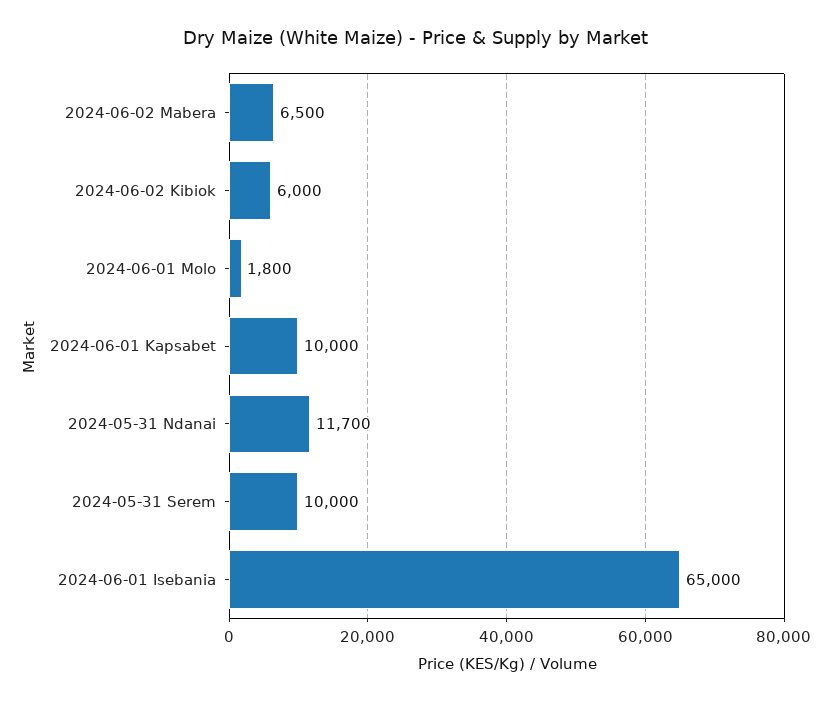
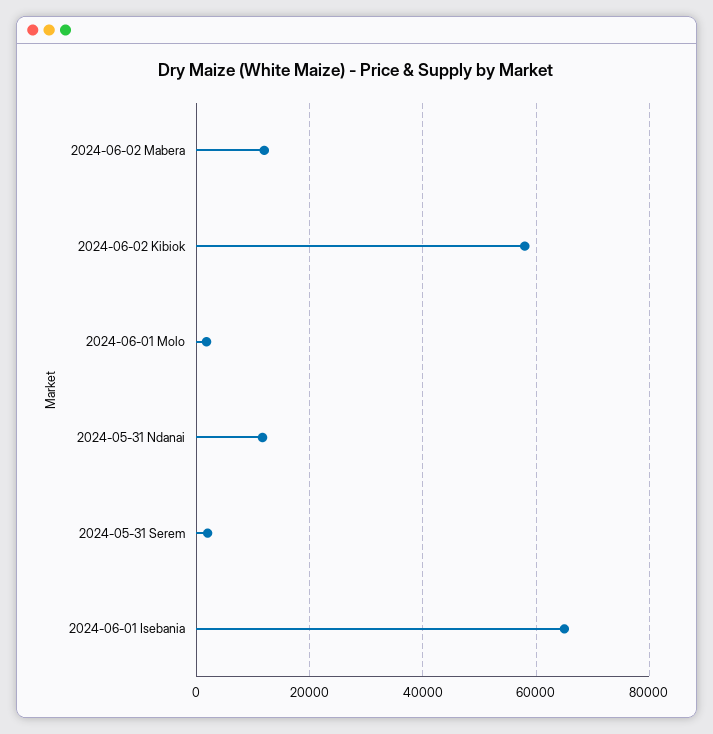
2024-06-02 Mabera: 6500 -> 12000
2024-06-02 Kibiok: 6000 -> 58000
2024-06-01 Kapsabet: 10000 -> none
2024-05-31 Serem: 10000 -> 2000

